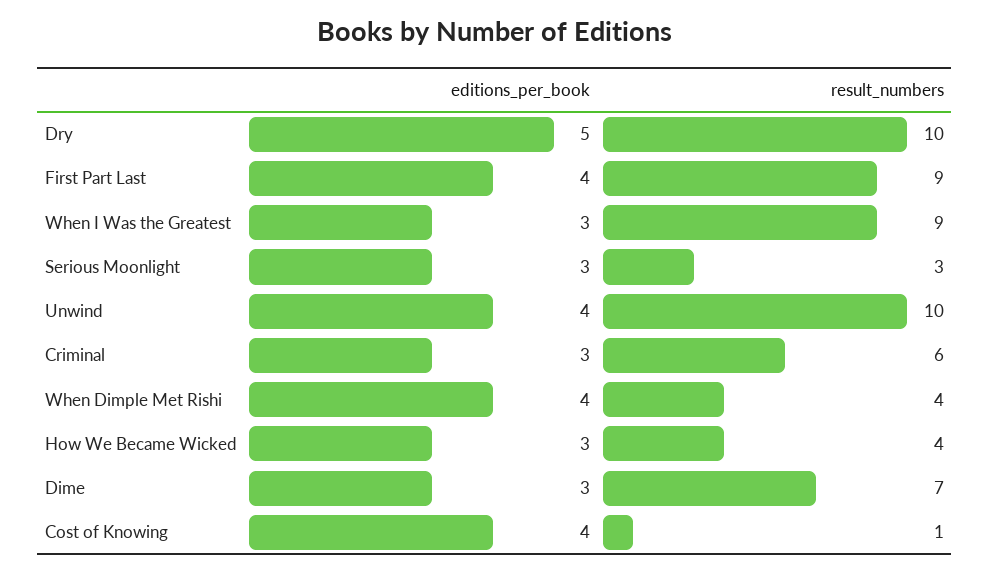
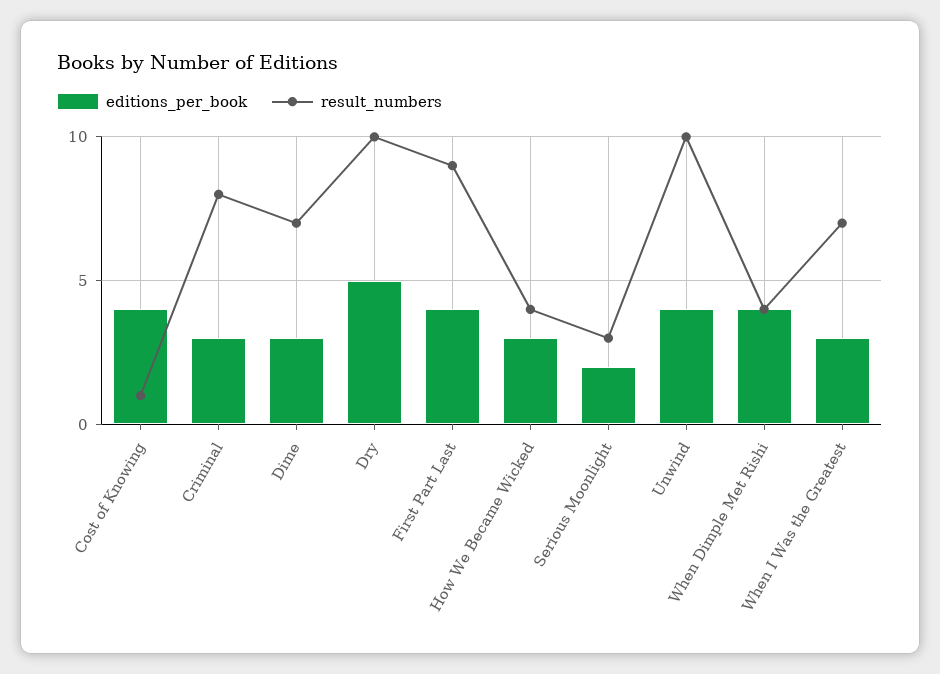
result_numbers, When I Was the Greatest: 9 -> 7
editions_per_book, Serious Moonlight: 3 -> 2
result_numbers, Criminal: 6 -> 8

